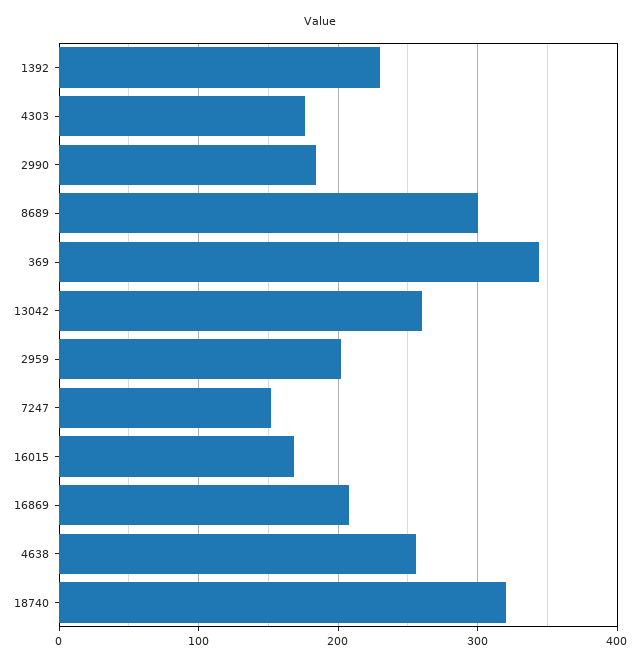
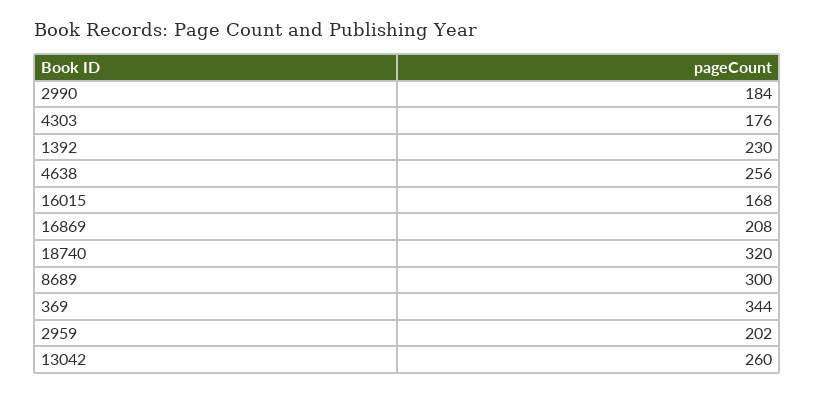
7247: 150 -> none

